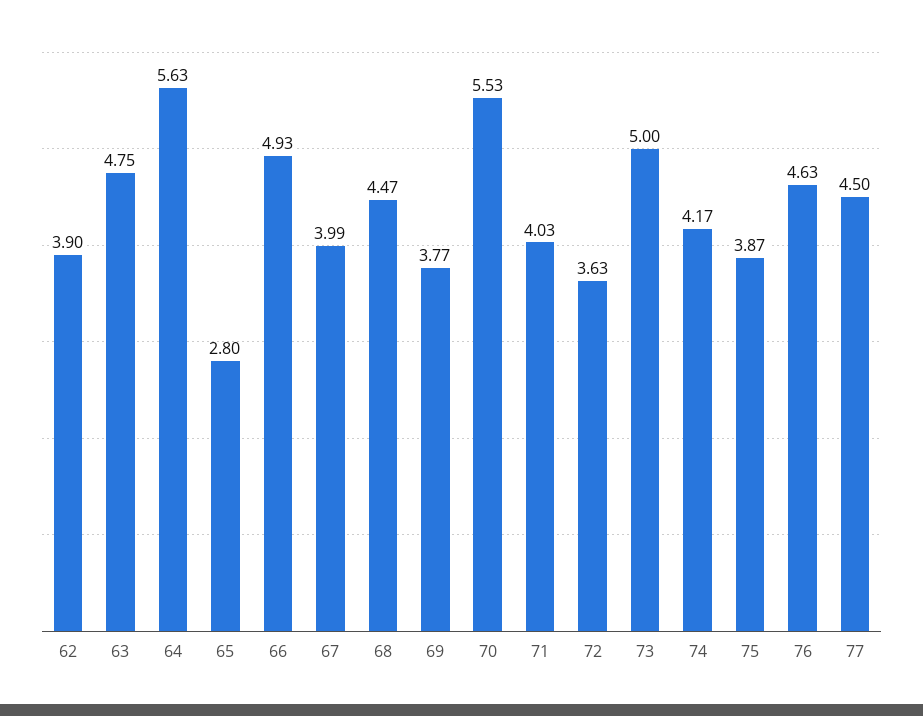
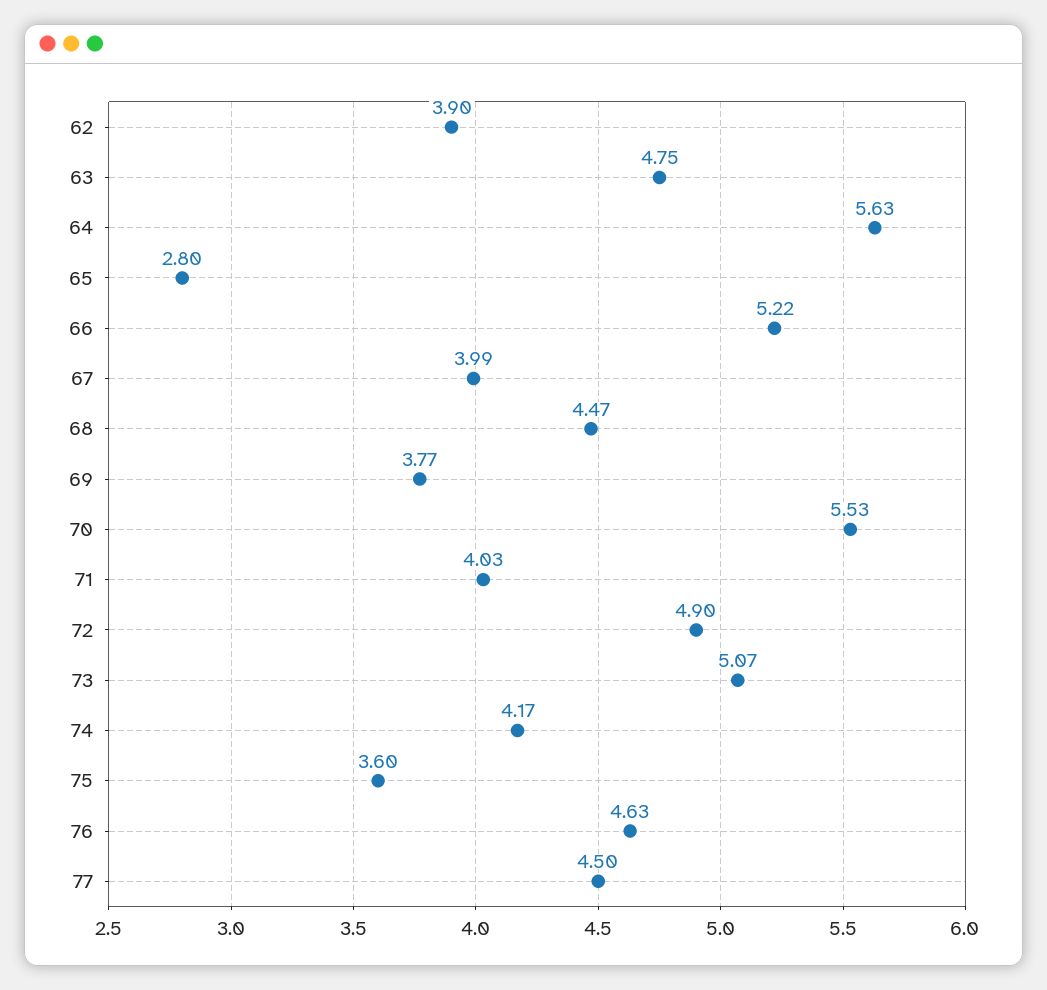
66: 4.93 -> 5.22
72: 3.63 -> 4.9
73: 5 -> 5.07
75: 3.87 -> 3.6

